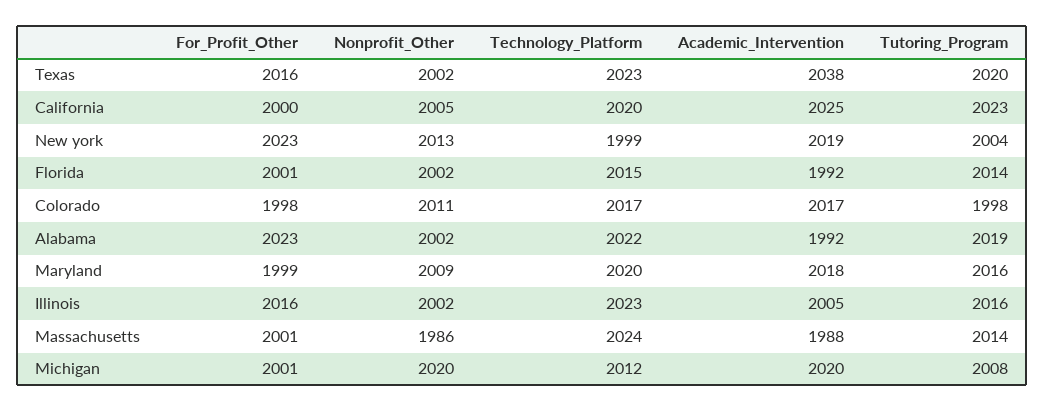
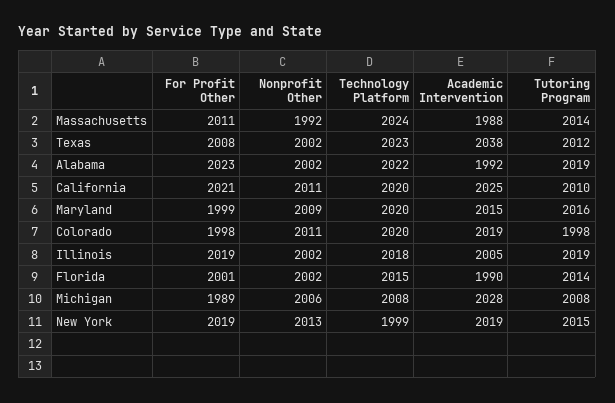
For_Profit_Other, Texas: 2016 -> 2008
Tutoring_Program, Texas: 2020 -> 2012
For_Profit_Other, California: 2000 -> 2021
Nonprofit_Other, California: 2005 -> 2011
Tutoring_Program, California: 2023 -> 2010
For_Profit_Other, New york: 2023 -> 2019
Tutoring_Program, New york: 2004 -> 2015
Academic_Intervention, Florida: 1992 -> 1990
Technology_Platform, Colorado: 2017 -> 2020
Academic_Intervention, Colorado: 2017 -> 2019
Academic_Intervention, Maryland: 2018 -> 2015
For_Profit_Other, Illinois: 2016 -> 2019
Technology_Platform, Illinois: 2023 -> 2018
Tutoring_Program, Illinois: 2016 -> 2019
For_Profit_Other, Massachusetts: 2001 -> 2011
Nonprofit_Other, Massachusetts: 1986 -> 1992
For_Profit_Other, Michigan: 2001 -> 1989
Nonprofit_Other, Michigan: 2020 -> 2006
Technology_Platform, Michigan: 2012 -> 2008
Academic_Intervention, Michigan: 2020 -> 2028

